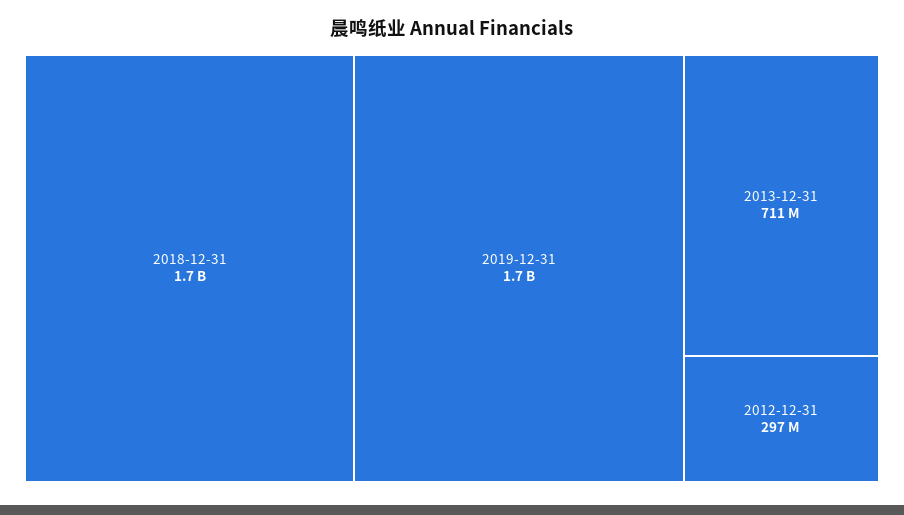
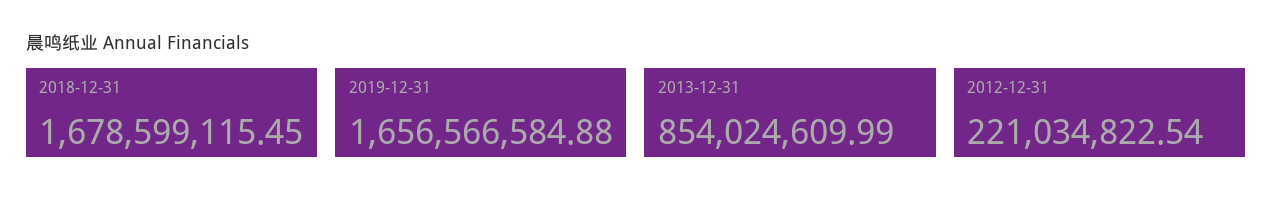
2013-12-31: 711000000 -> 854024609.99
2012-12-31: 297000000 -> 221034822.54

